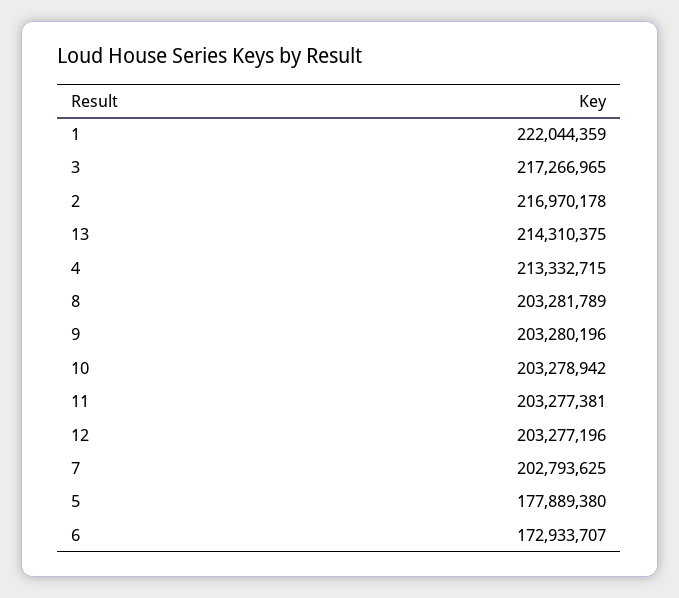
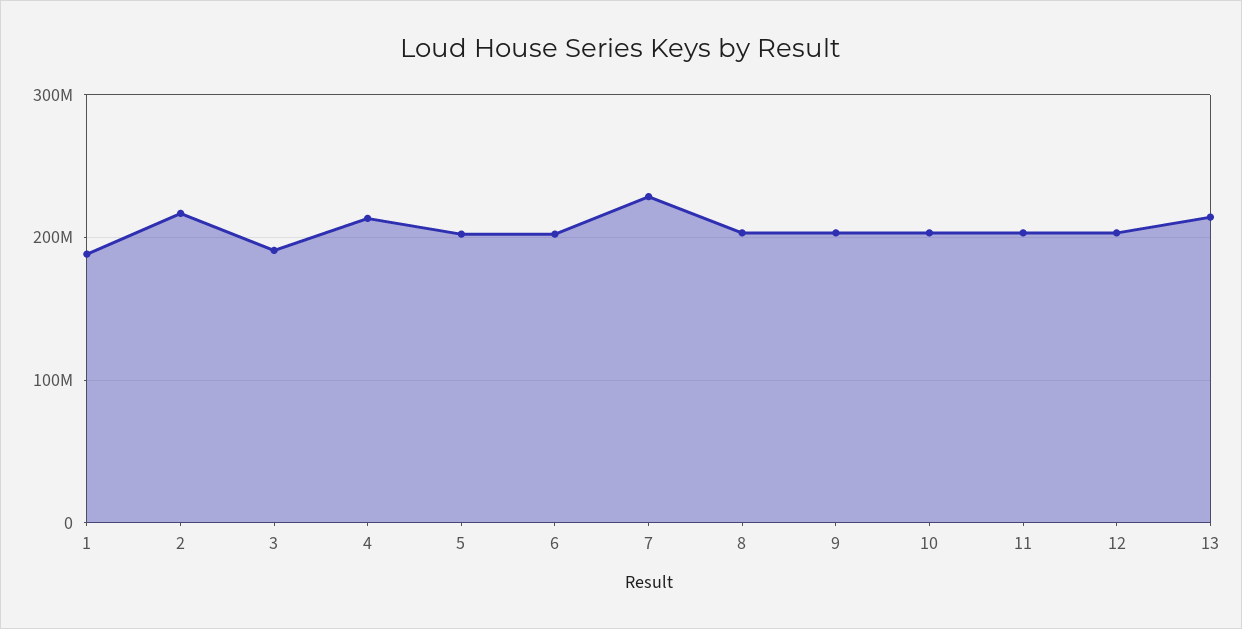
1: 222044359 -> 190000000
3: 217266965 -> 190000000
7: 202793625 -> 230000000
5: 177889380 -> 200000000
6: 172933707 -> 200000000

